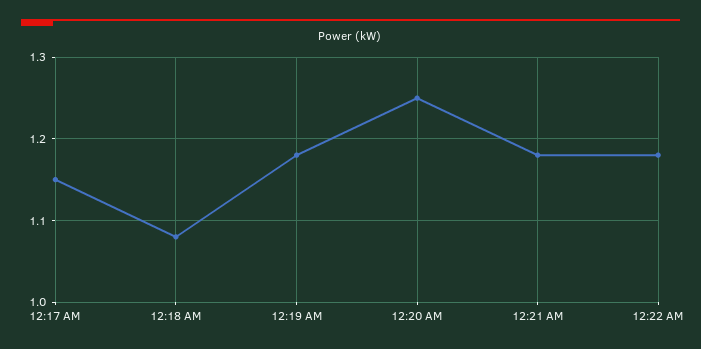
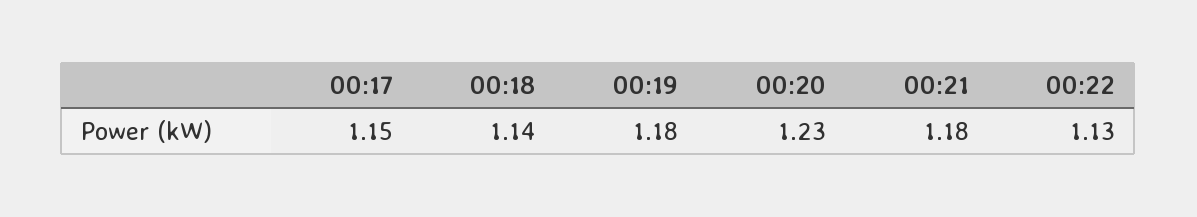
12:18 AM: 1.08 -> 1.14
12:20 AM: 1.25 -> 1.23
12:22 AM: 1.18 -> 1.13

